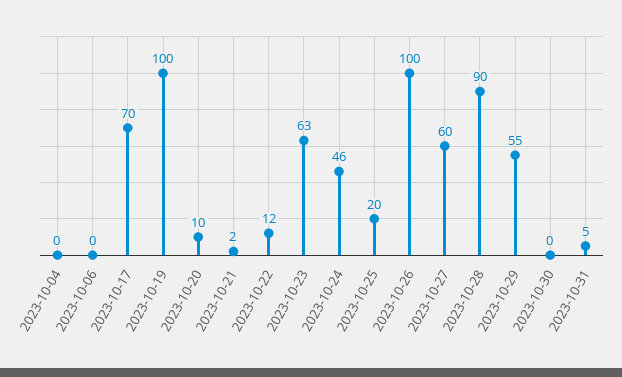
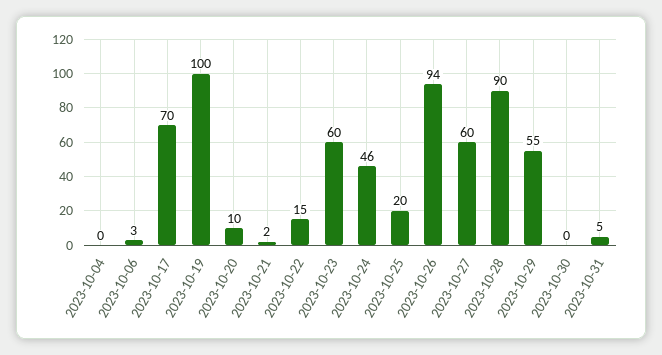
2023-10-06: 0 -> 3
2023-10-22: 12 -> 15
2023-10-23: 63 -> 60
2023-10-26: 100 -> 94

